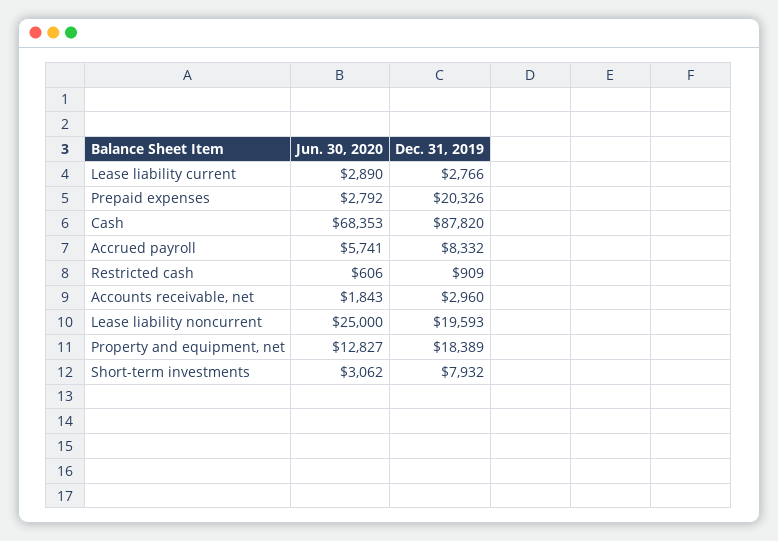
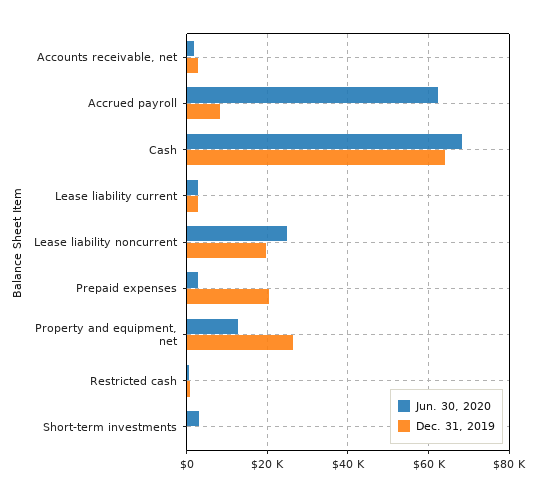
Dec. 31, 2019, Cash: 87820 -> 64000
Jun. 30, 2020, Accrued payroll: 5741 -> 62000
Dec. 31, 2019, Property and equipment, net: 18389 -> 26000
Dec. 31, 2019, Short-term investments: 7932 -> 0

